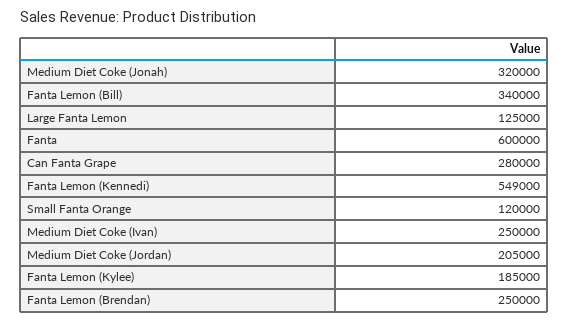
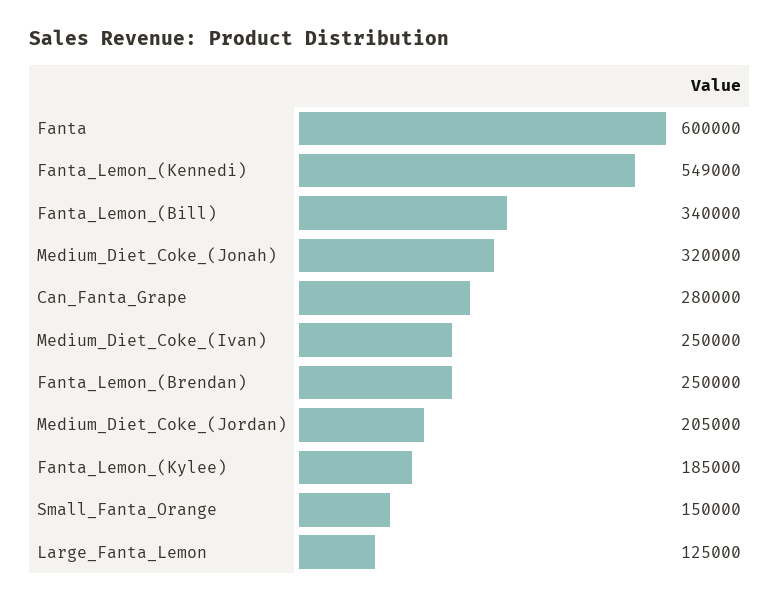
Small Fanta Orange: 120000 -> 150000

